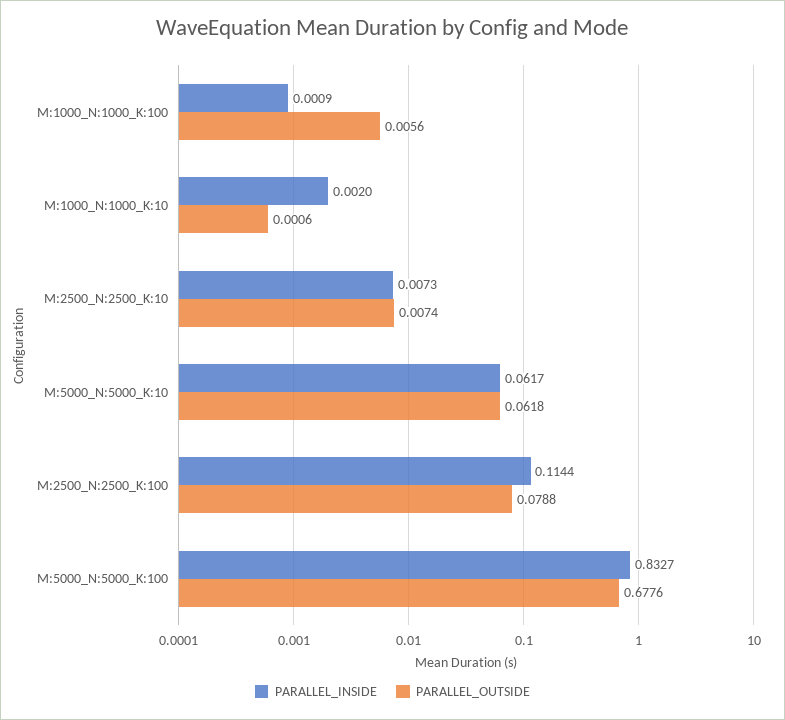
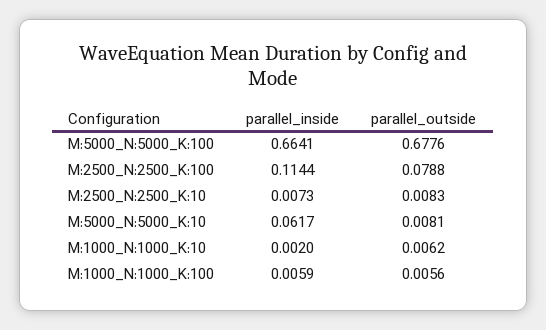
PARALLEL_INSIDE, M:1000_N:1000_K:100: 0.0009 -> 0.0059
PARALLEL_OUTSIDE, M:1000_N:1000_K:10: 0.0006 -> 0.0062
PARALLEL_OUTSIDE, M:2500_N:2500_K:10: 0.0074 -> 0.0083
PARALLEL_OUTSIDE, M:5000_N:5000_K:10: 0.0618 -> 0.0081
PARALLEL_INSIDE, M:5000_N:5000_K:100: 0.8327 -> 0.6641

